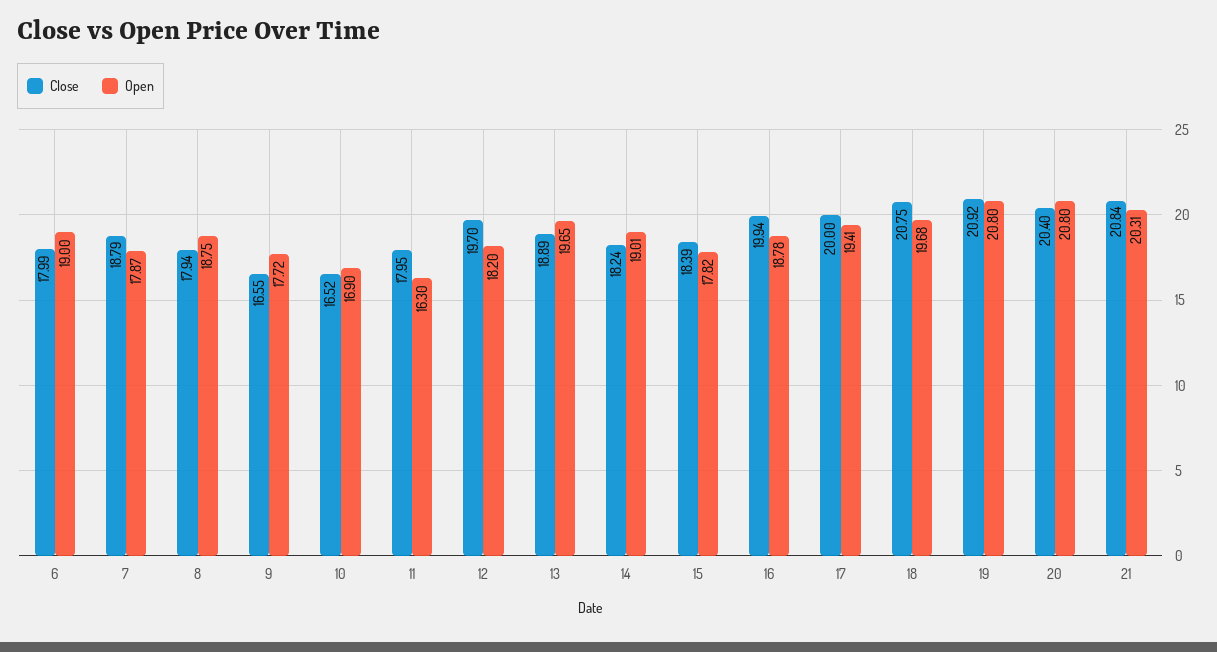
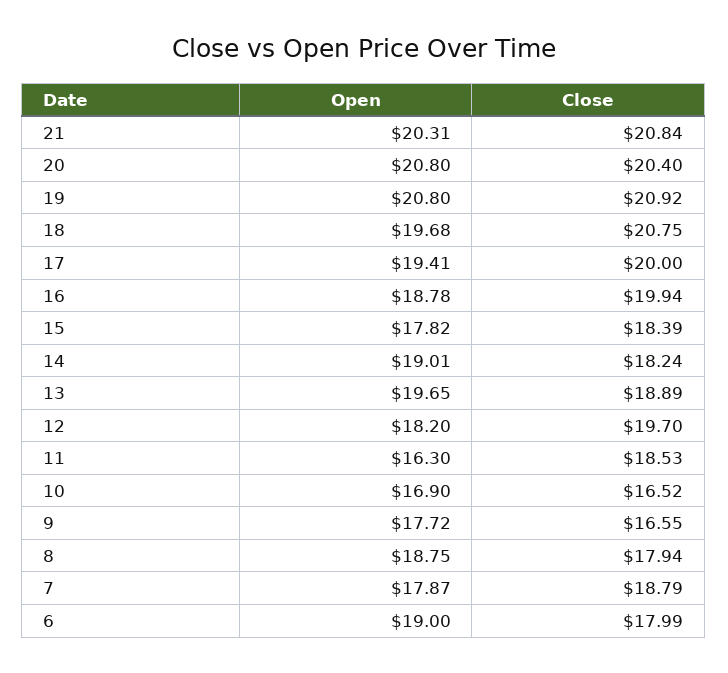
Close, 11: 17.95 -> 18.53

